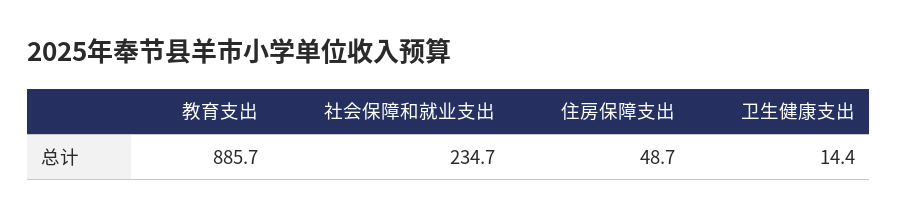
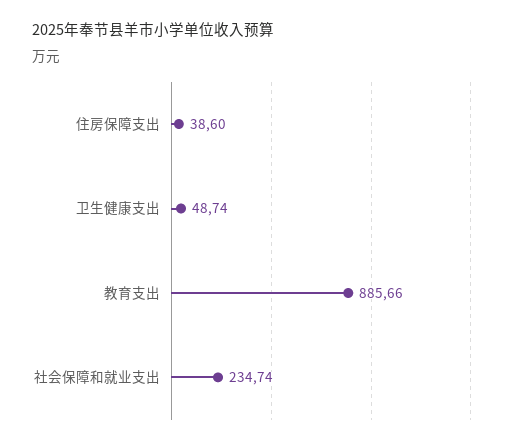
住房保障支出: 48.7 -> 38.6
卫生健康支出: 14.4 -> 48.74

